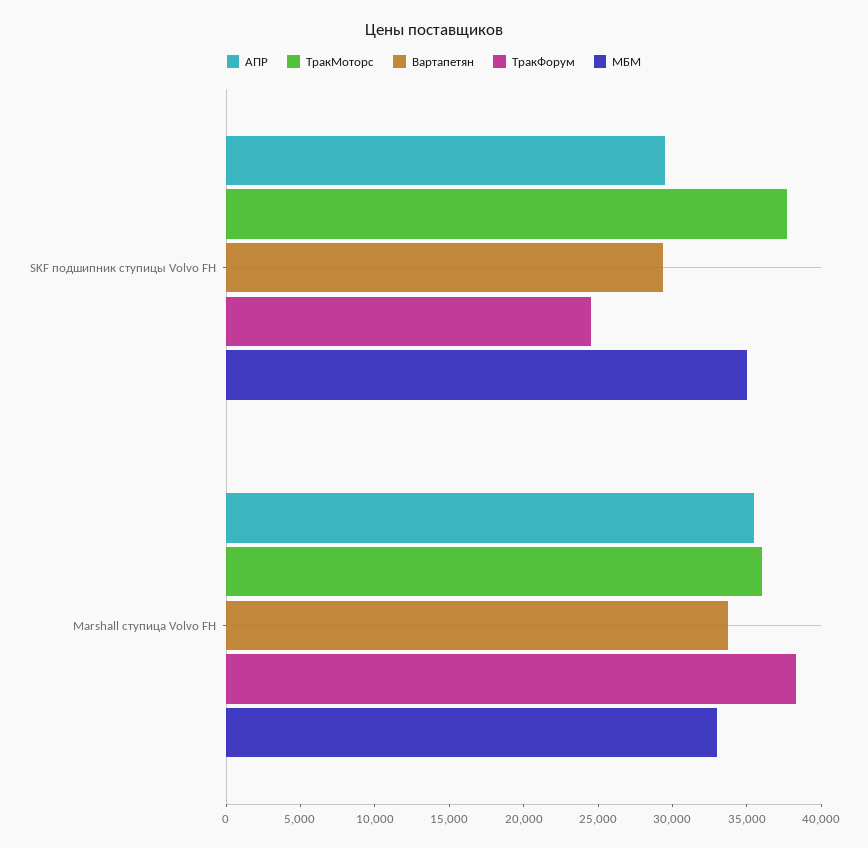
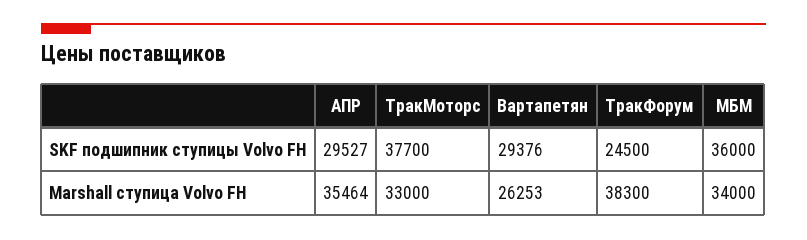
МБМ, SKF подшипник ступицы Volvo FH: 35000 -> 36000
ТракМоторс, Marshall ступица Volvo FH: 36000 -> 33000
Вартапетян, Marshall ступица Volvo FH: 34000 -> 26253
МБМ, Marshall ступица Volvo FH: 33000 -> 34000

